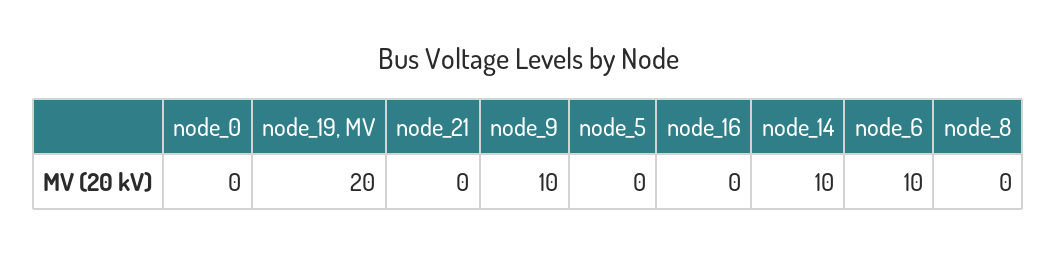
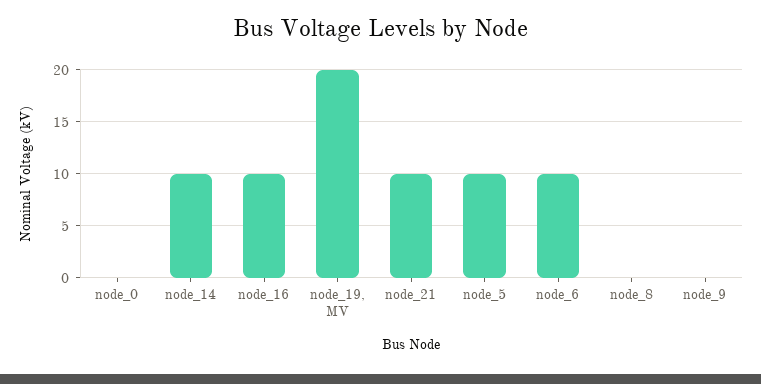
node_21: 0 -> 10
node_9: 10 -> 0
node_5: 0 -> 10
node_16: 0 -> 10

